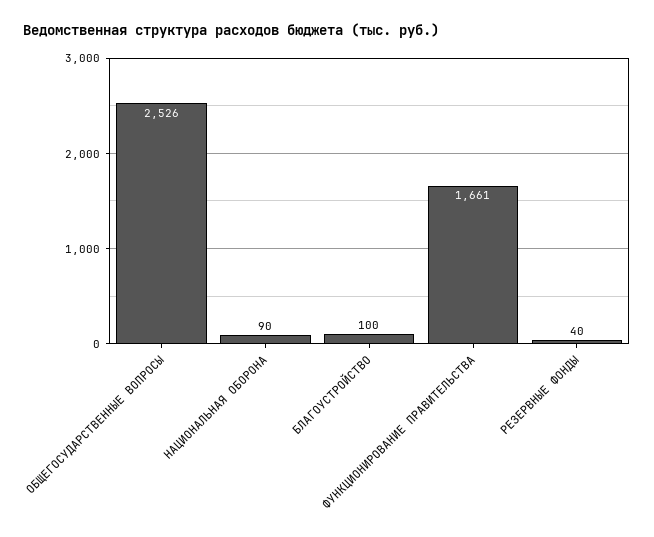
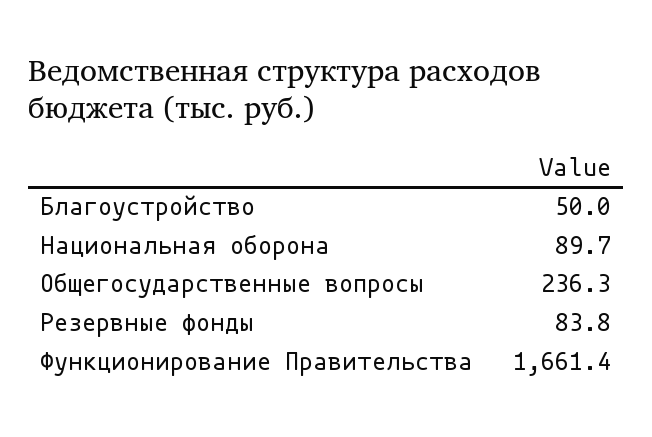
ОБЩЕГОСУДАРСТВЕННЫЕ ВОПРОСЫ: 2526 -> 236.3
БЛАГОУСТРОЙСТВО: 100 -> 50
РЕЗЕРВНЫЕ ФОНДЫ: 40 -> 83.8

